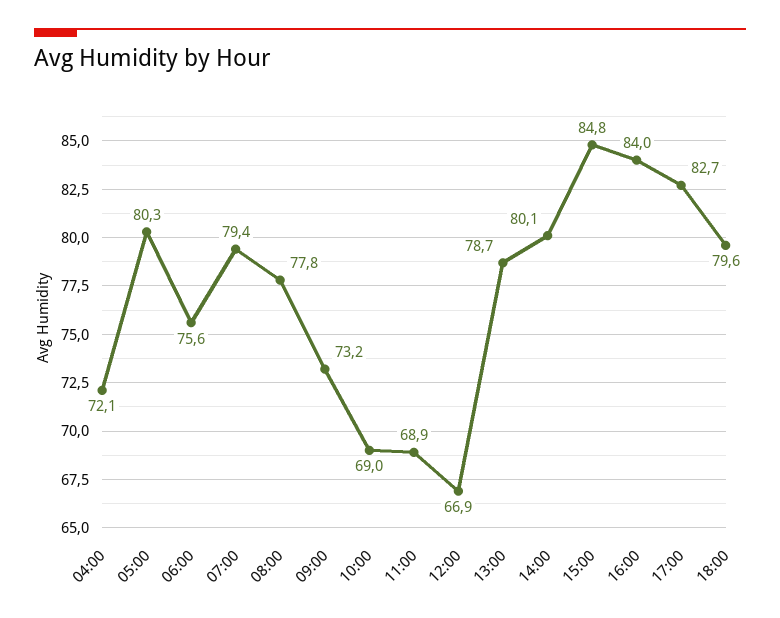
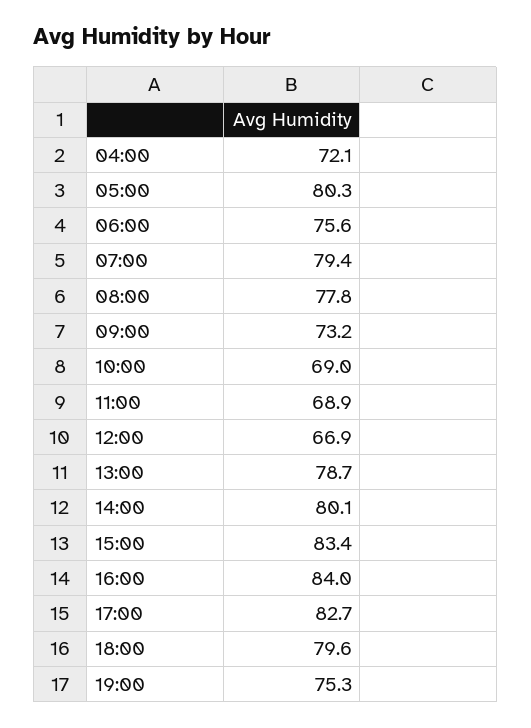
15:00: 84.8 -> 83.4
19:00: none -> 75.3

